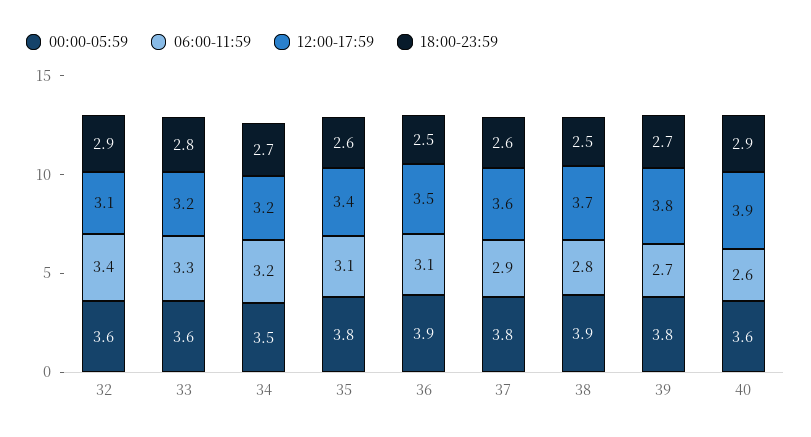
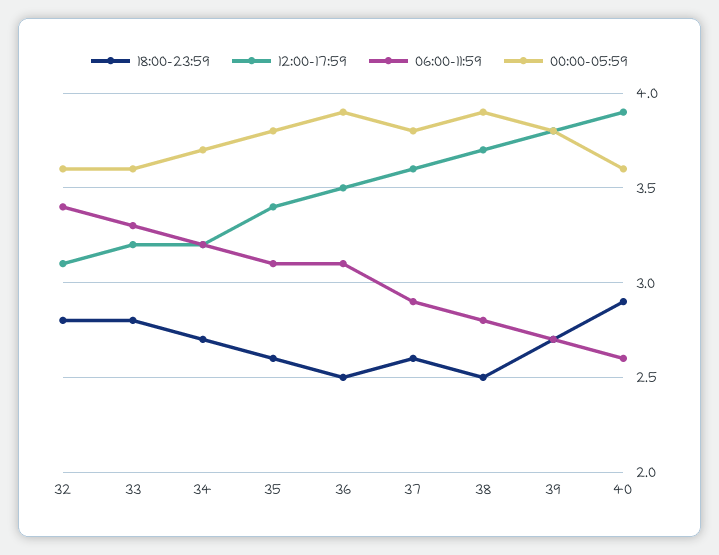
18:00-23:59, 32: 2.9 -> 2.8
00:00-05:59, 34: 3.5 -> 3.7

